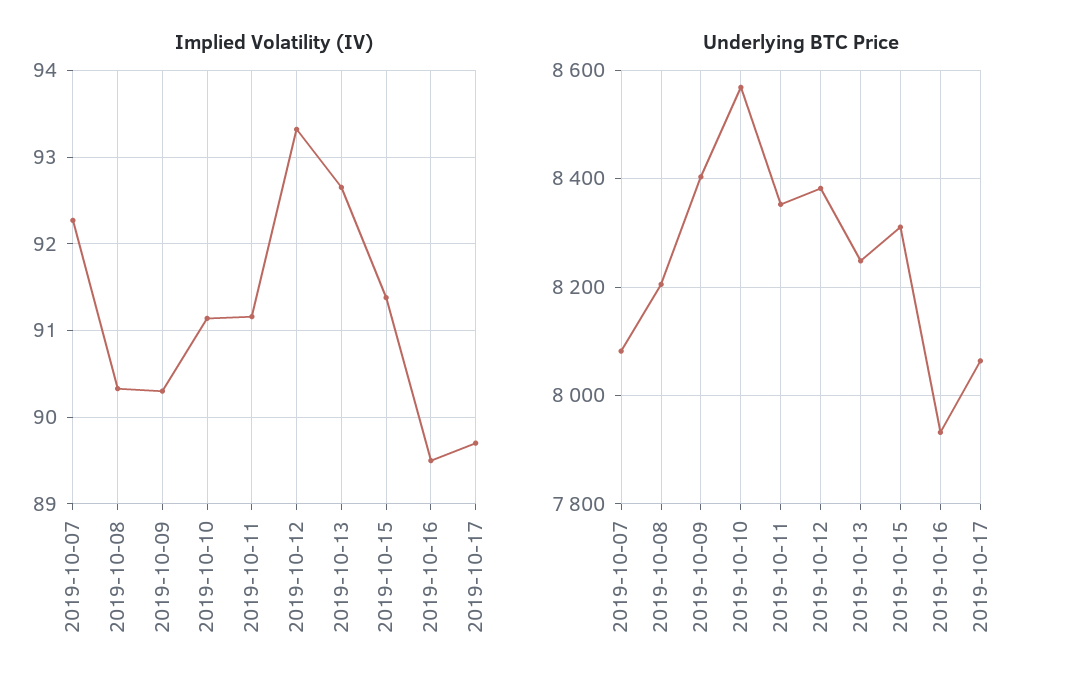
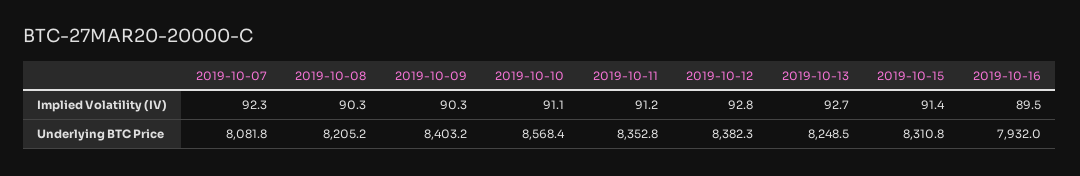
Implied Volatility (IV), 2019-10-12: 93.3 -> 92.8
Implied Volatility (IV), 2019-10-17: 89.7 -> none
Underlying BTC Price, 2019-10-17: 8060 -> none

